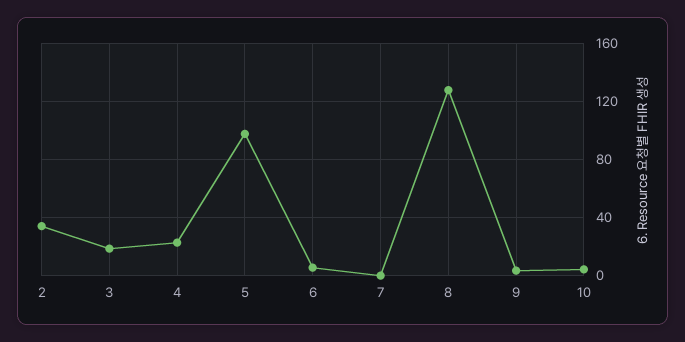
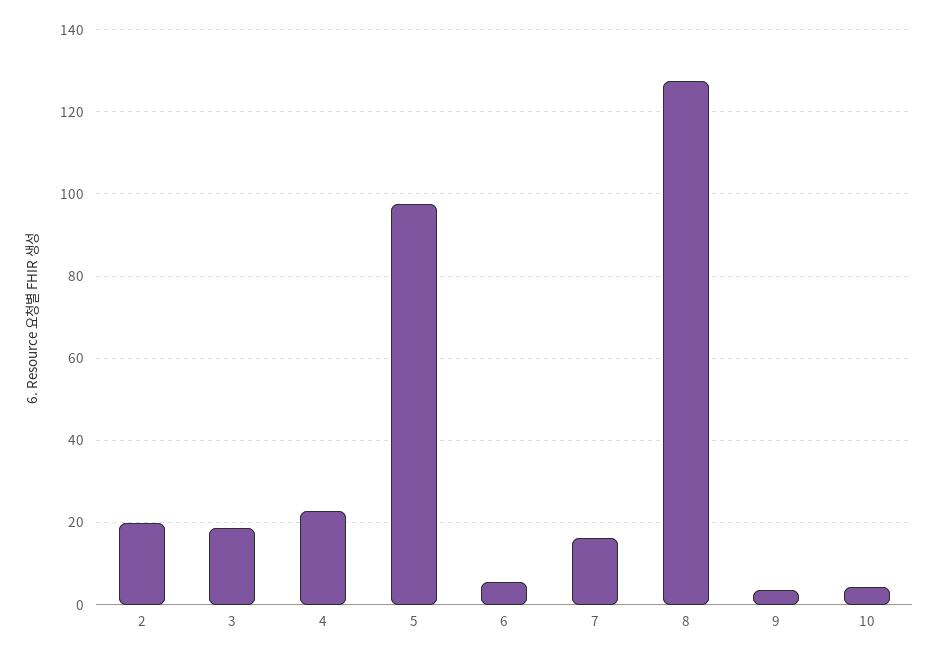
2: 35 -> 20
7: 0 -> 16

